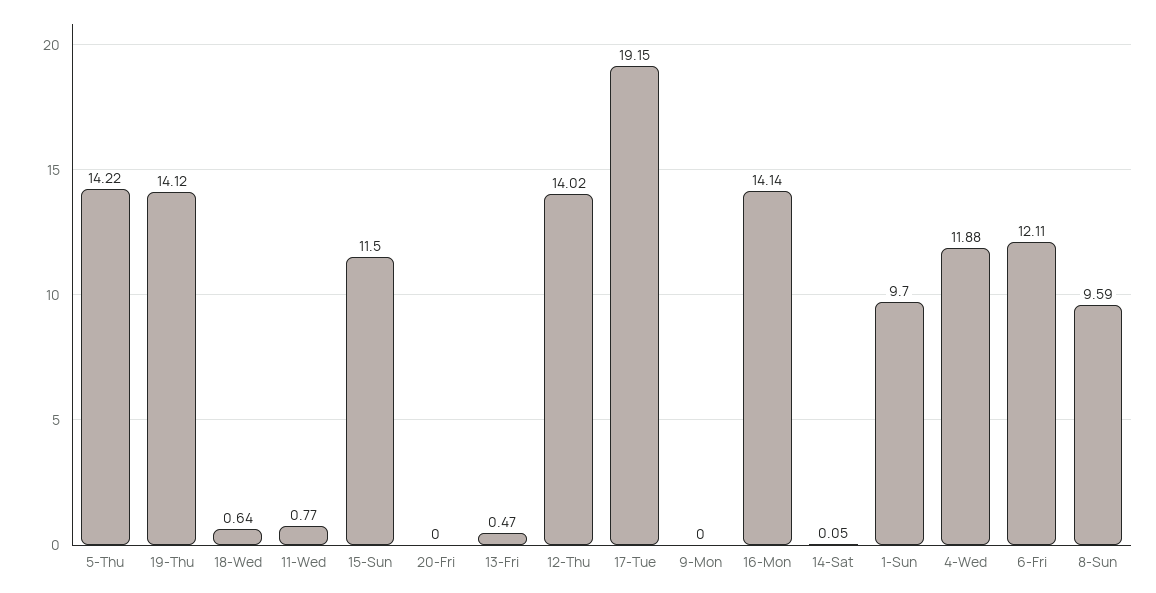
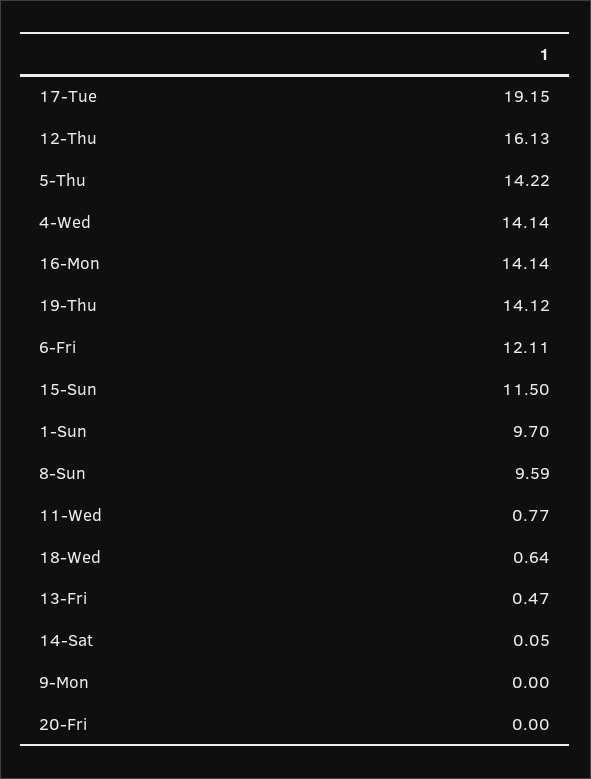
12-Thu: 14.02 -> 16.13
4-Wed: 11.88 -> 14.14

